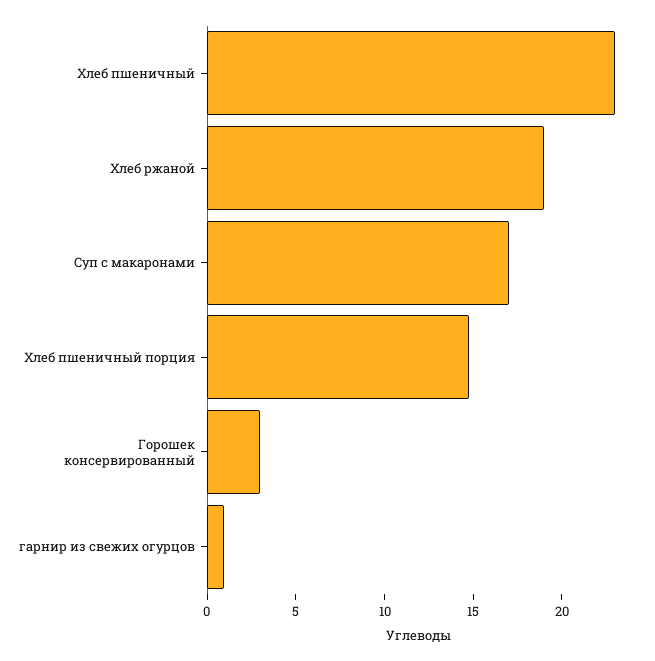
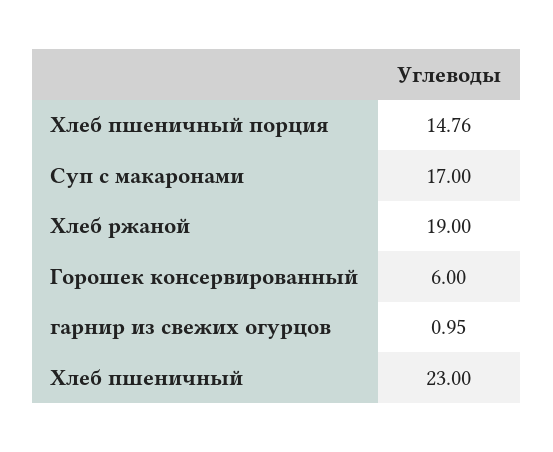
Горошек консервированный: 3 -> 6

